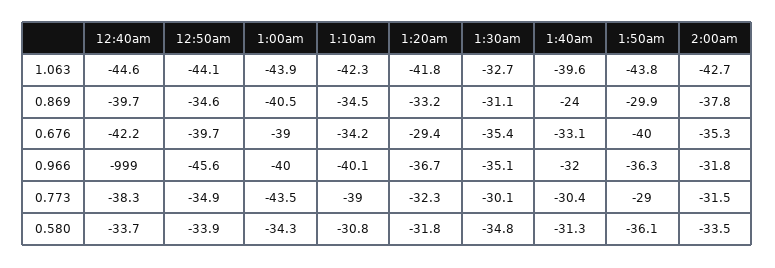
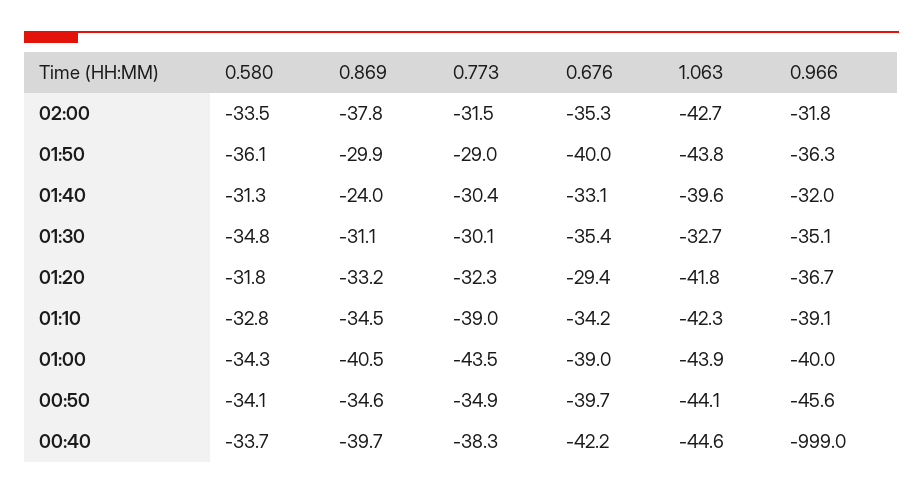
1:10am, 0.966: -40.1 -> -39.1
12:50am, 0.580: -33.9 -> -34.1
1:10am, 0.580: -30.8 -> -32.8

